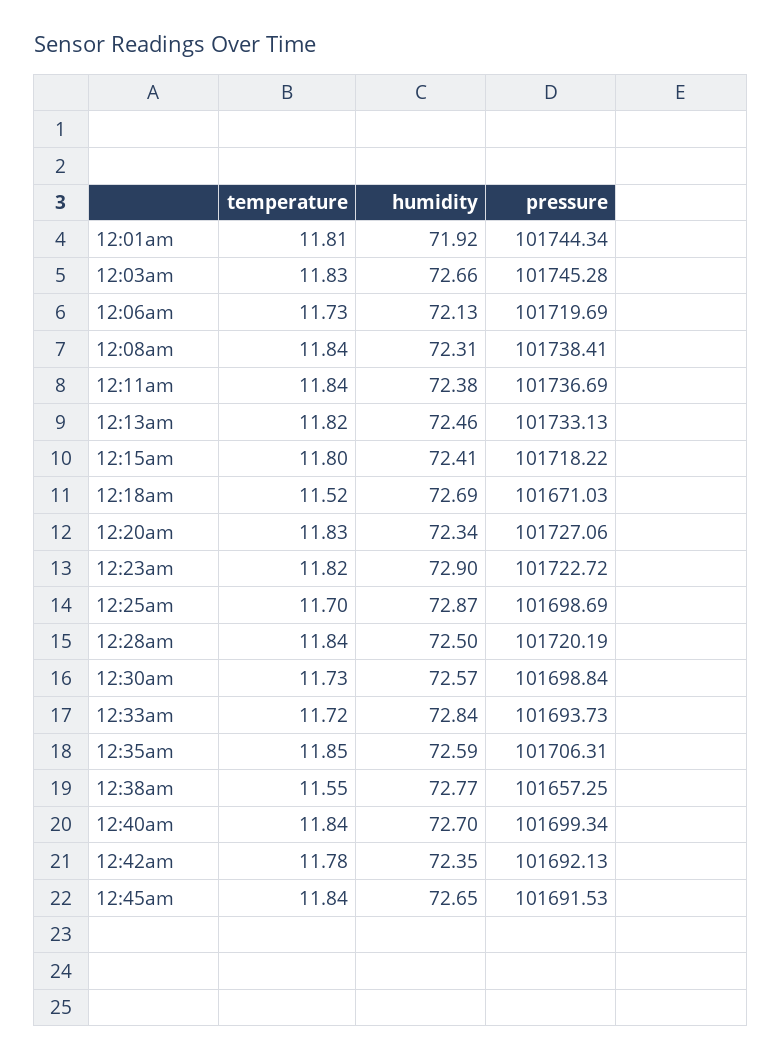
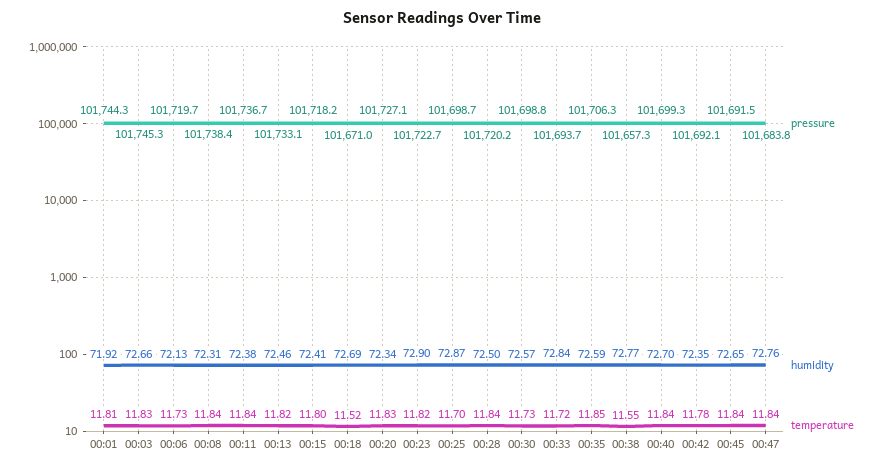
pressure, 00:47: none -> 101683.8
humidity, 00:47: none -> 72.76
temperature, 00:47: none -> 11.84

